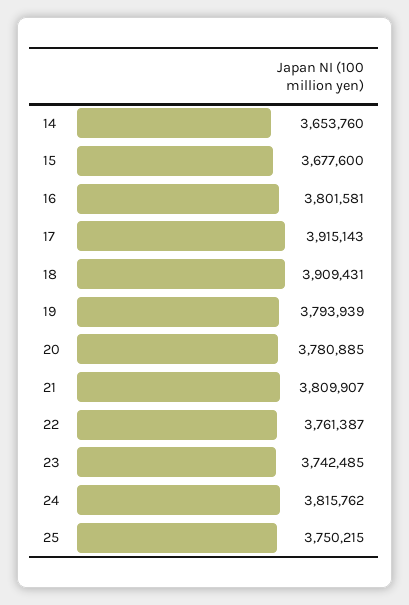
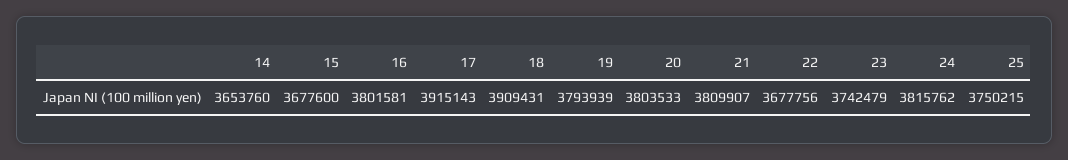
20: 3780885 -> 3803533
22: 3761387 -> 3677756
23: 3742485 -> 3742479

